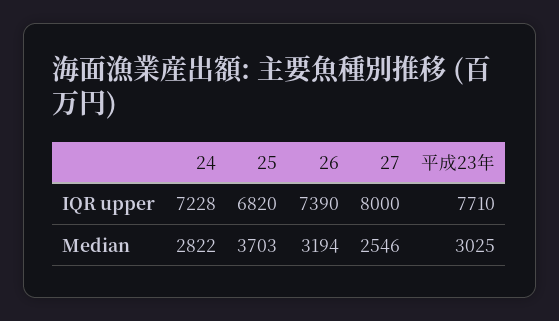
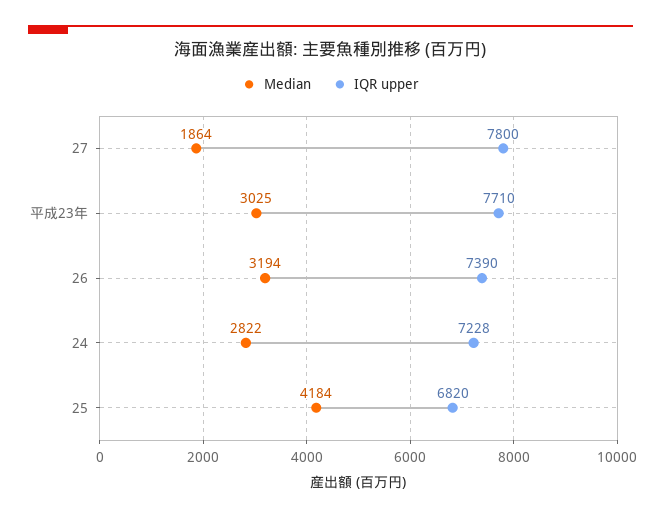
IQR upper, 27: 8000 -> 7800
Median, 25: 3703 -> 4184
Median, 27: 2546 -> 1864

